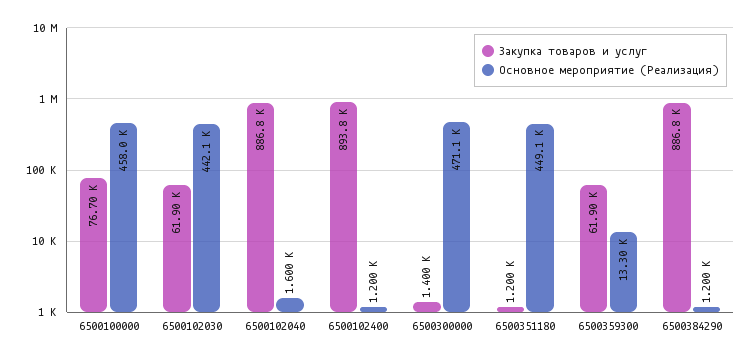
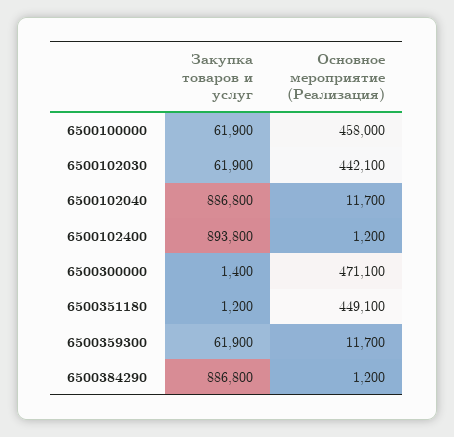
Закупка товаров и услуг, 6500100000: 76700 -> 61900
Основное мероприятие (Реализация), 6500102040: 1600 -> 11700
Основное мероприятие (Реализация), 6500359300: 13300 -> 11700

